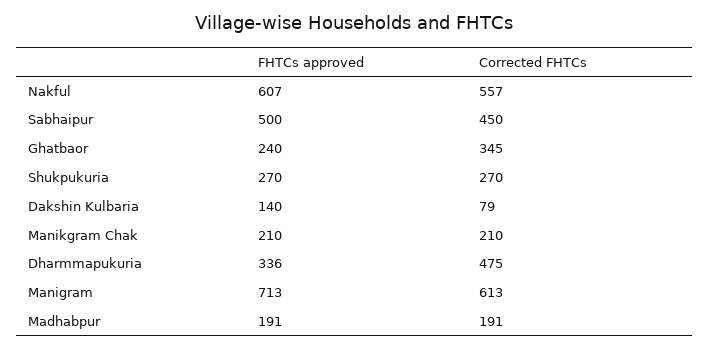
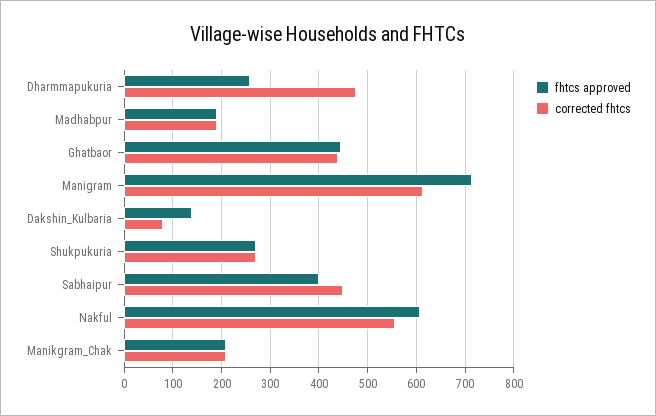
FHTCs approved, Sabhaipur: 500 -> 400
FHTCs approved, Ghatbaor: 240 -> 440
Corrected FHTCs, Ghatbaor: 345 -> 440
FHTCs approved, Dharmmapukuria: 336 -> 260

